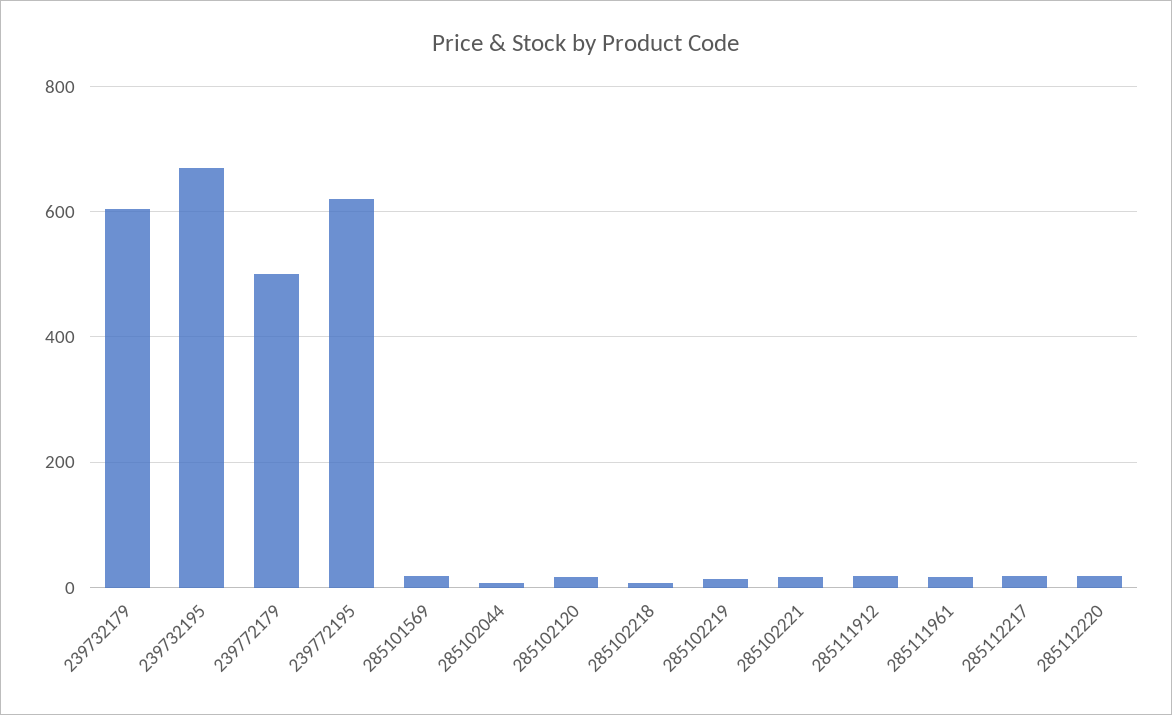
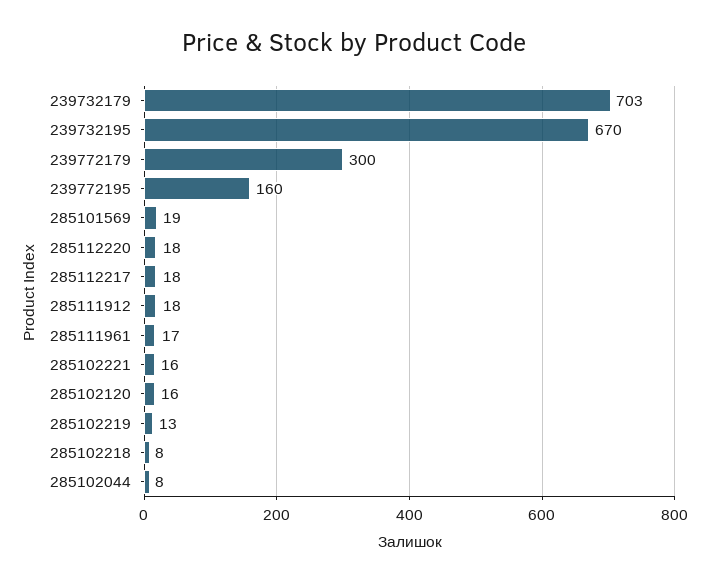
239732179: 600 -> 703
239772179: 500 -> 300
239772195: 620 -> 160

